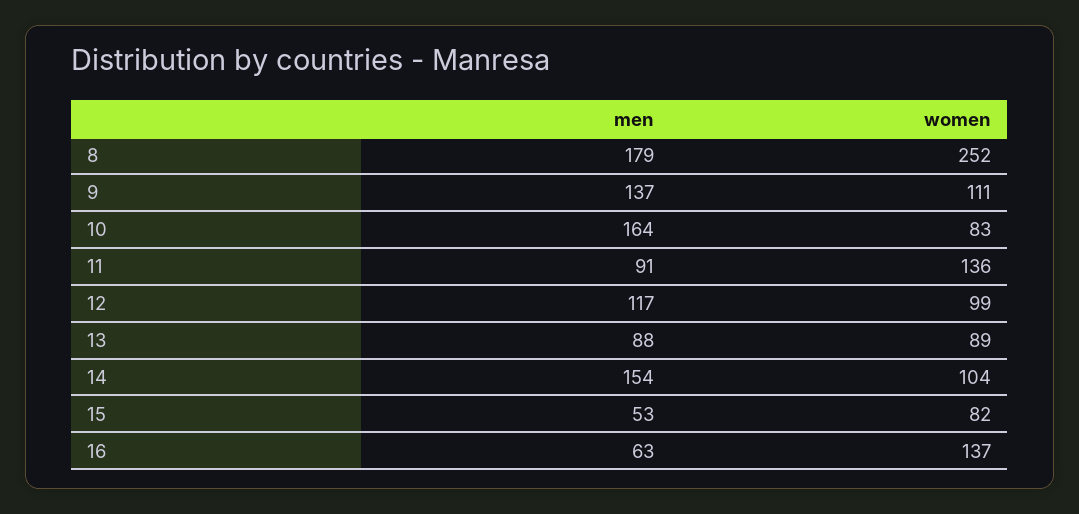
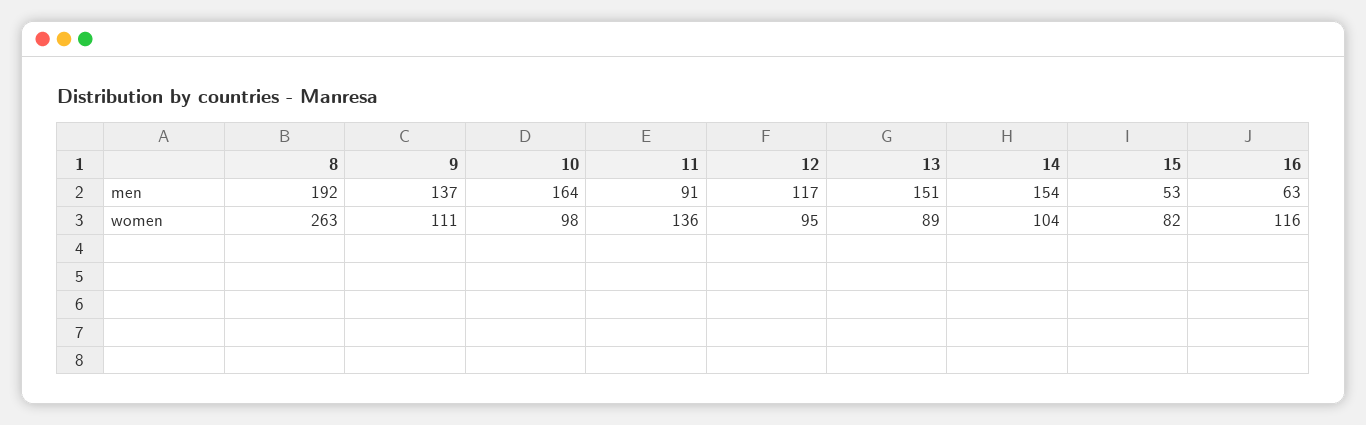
men, 8: 179 -> 192
women, 8: 252 -> 263
women, 10: 83 -> 98
women, 12: 99 -> 95
men, 13: 88 -> 151
women, 16: 137 -> 116

